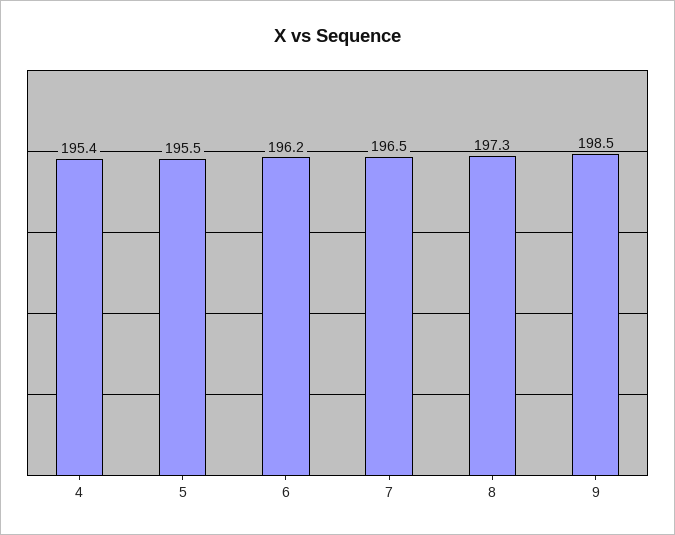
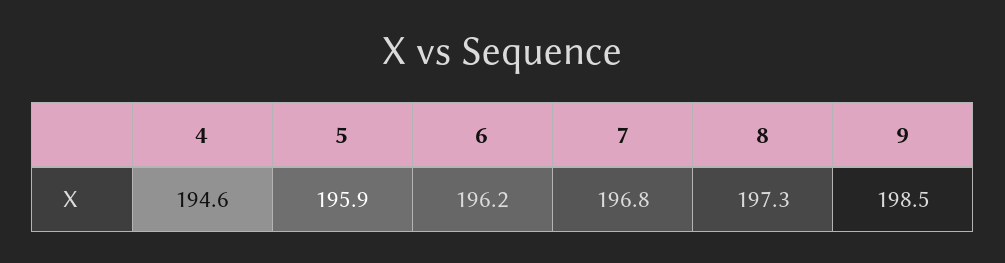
4: 195.4 -> 194.6
5: 195.5 -> 195.9
7: 196.5 -> 196.8

